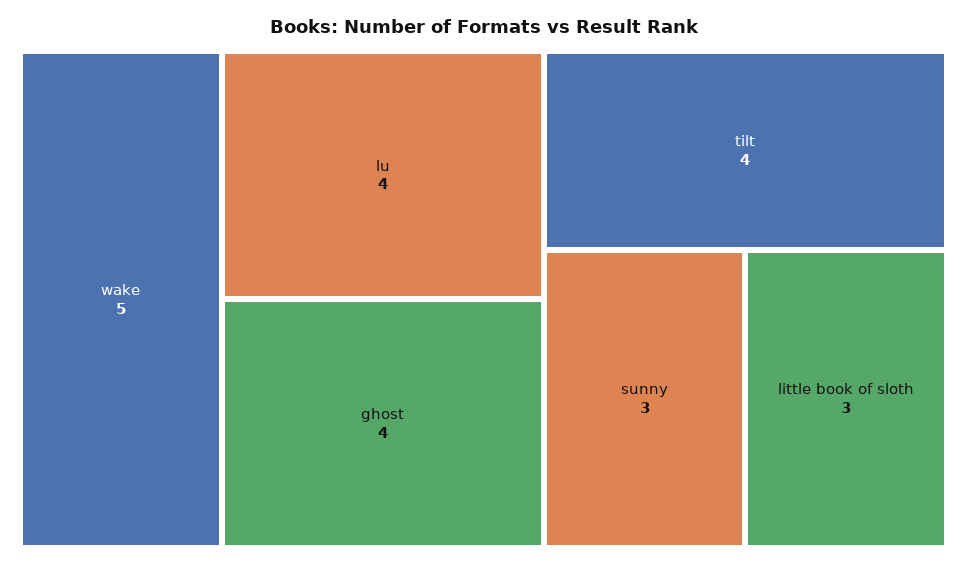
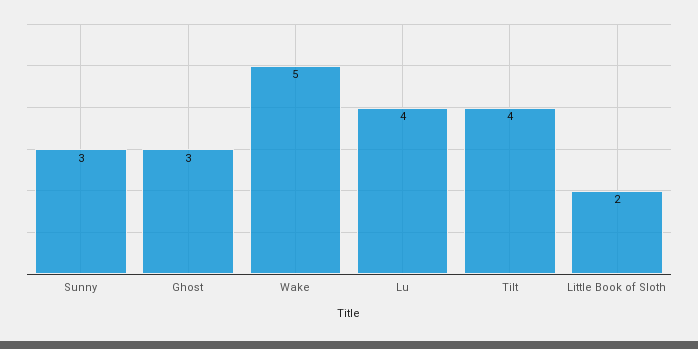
ghost: 4 -> 3
little book of sloth: 3 -> 2

